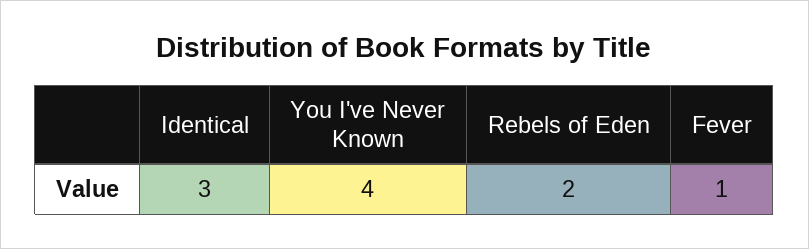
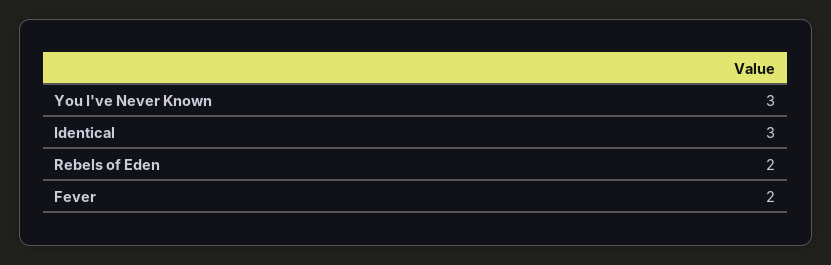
You I've Never Known: 4 -> 3
Fever: 1 -> 2

